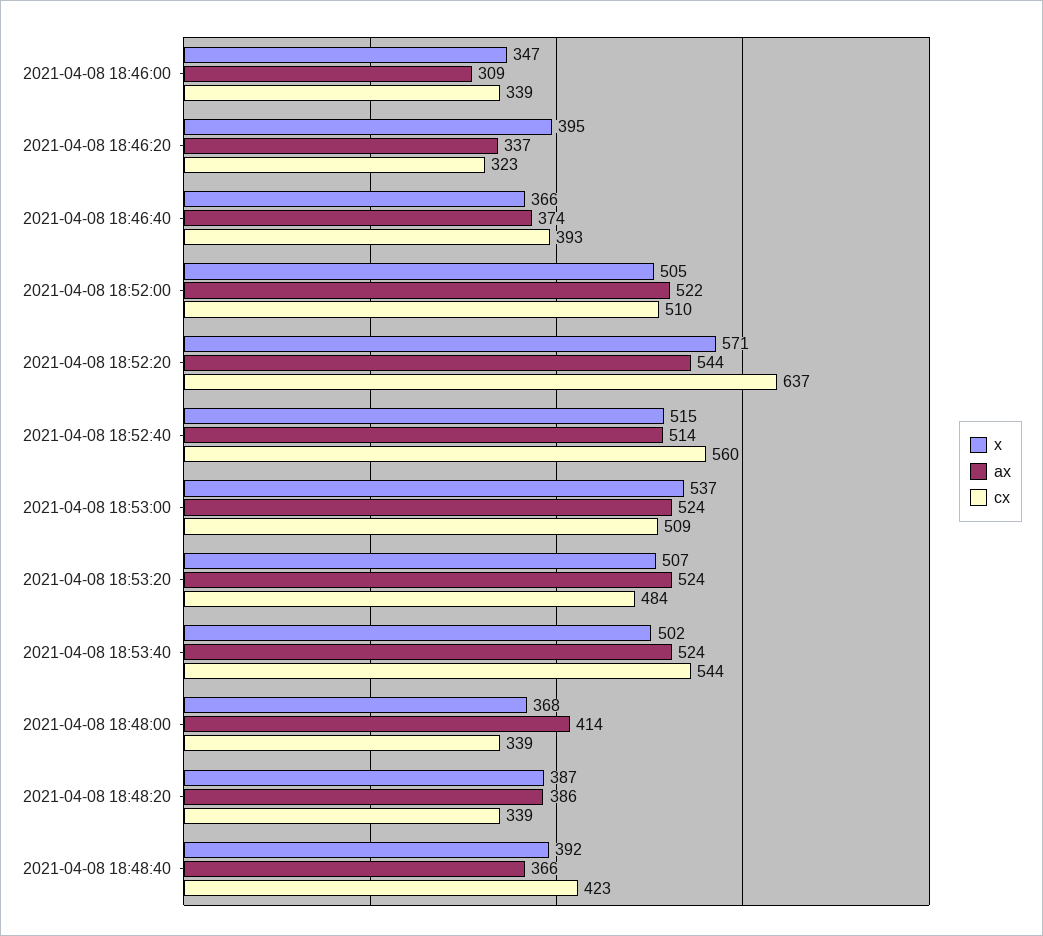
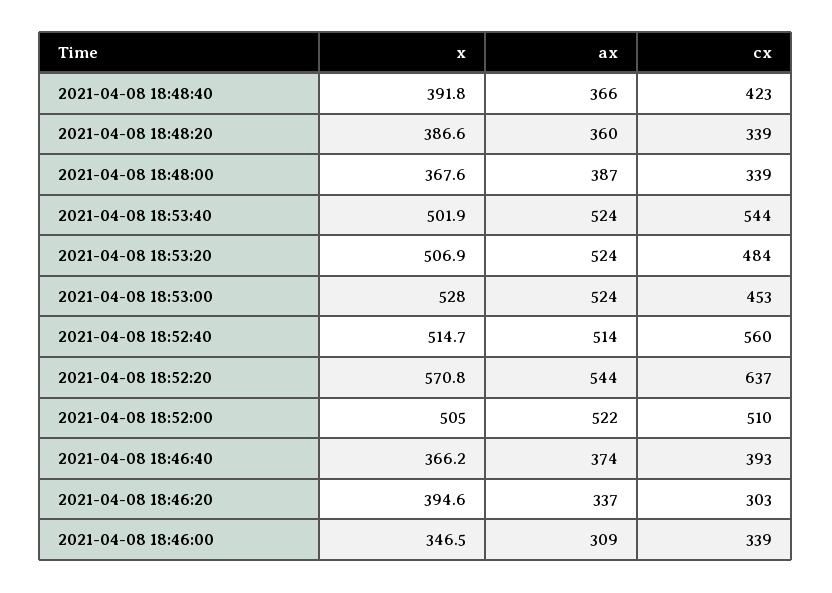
cx, 2021-04-08 18:46:20: 323 -> 303
x, 2021-04-08 18:53:00: 537 -> 528
cx, 2021-04-08 18:53:00: 509 -> 453
ax, 2021-04-08 18:48:00: 414 -> 387
ax, 2021-04-08 18:48:20: 386 -> 360

